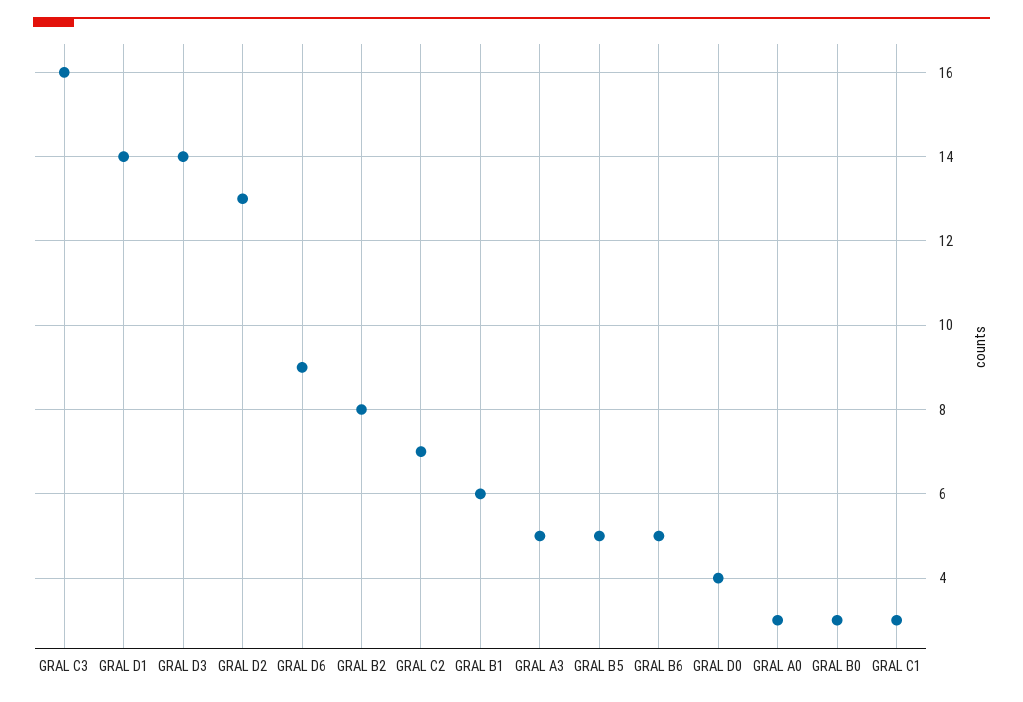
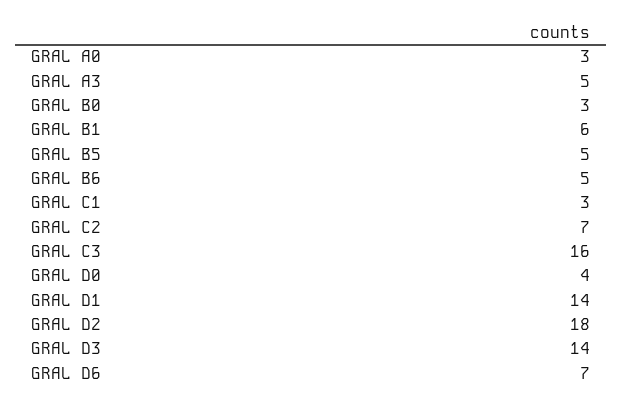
GRAL D2: 13 -> 18
GRAL D6: 9 -> 7
GRAL B2: 8 -> none

